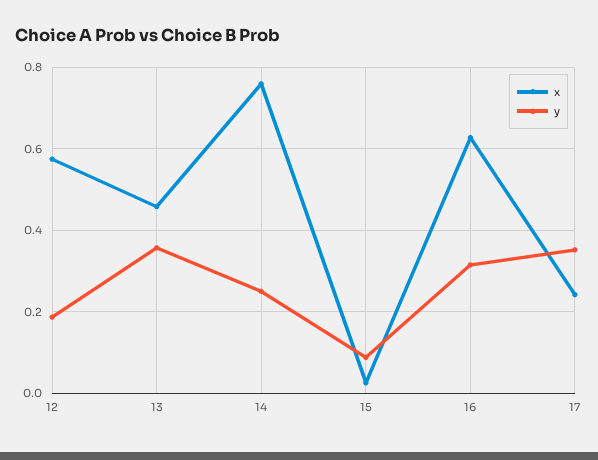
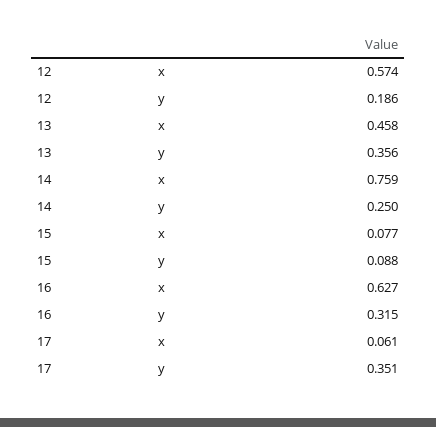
x, 15: 0.02 -> 0.077
x, 17: 0.24 -> 0.061

